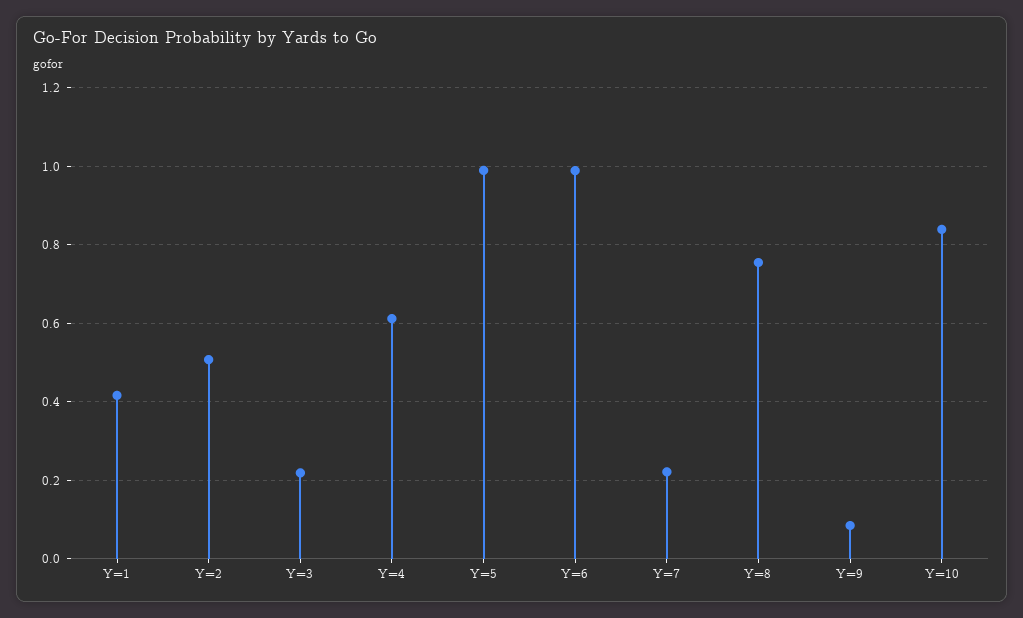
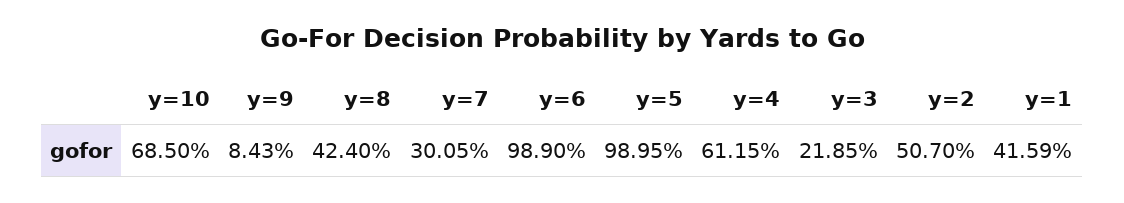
Y=7: 0.22 -> 0.3005
Y=8: 0.76 -> 0.424
Y=10: 0.84 -> 0.685

